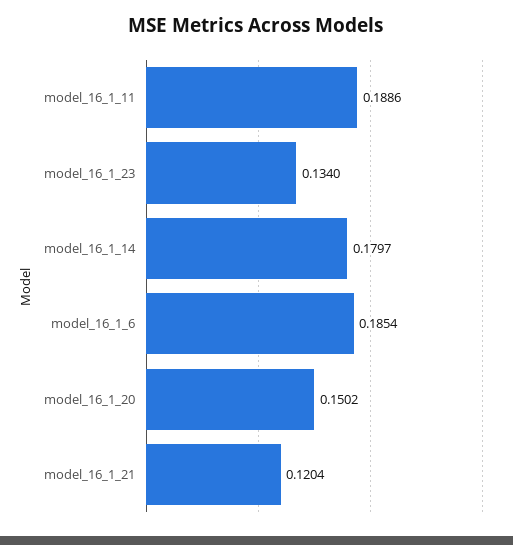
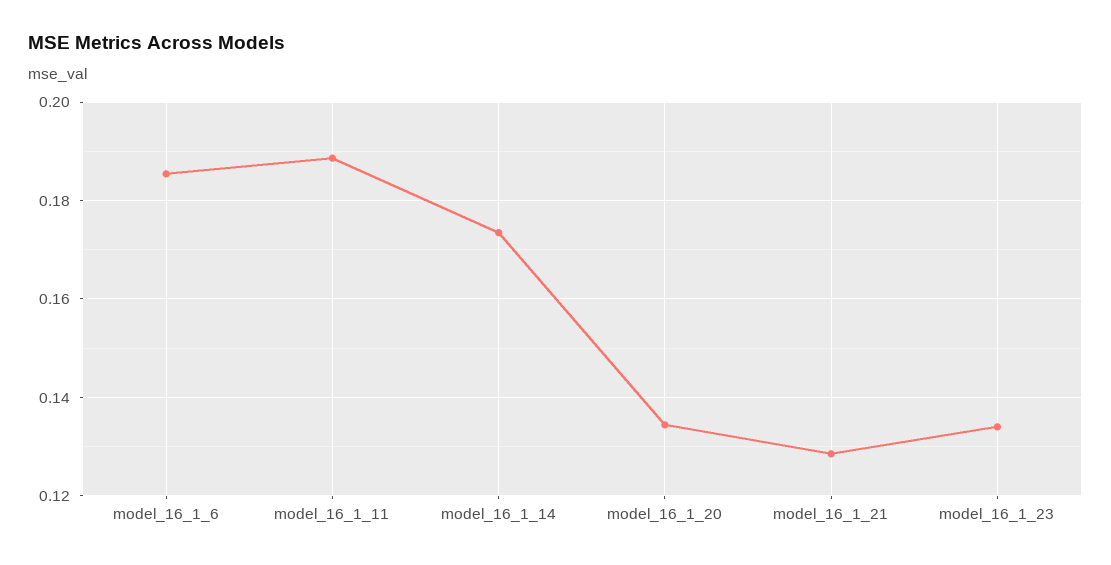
model_16_1_14: 0.1797 -> 0.174
model_16_1_20: 0.1502 -> 0.134
model_16_1_21: 0.1204 -> 0.128

